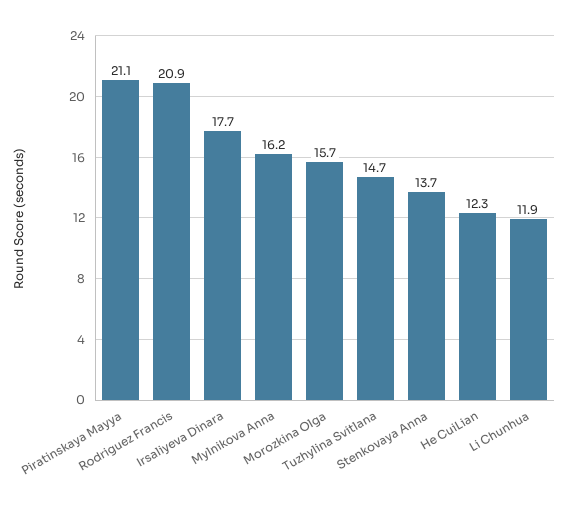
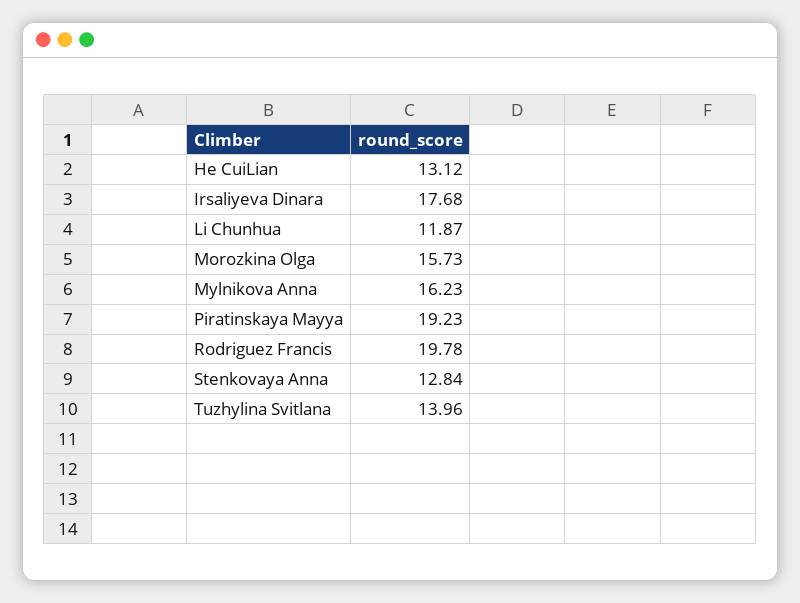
Piratinskaya Mayya: 21.1 -> 19.23
Rodriguez Francis: 20.9 -> 19.78
Tuzhylina Svitlana: 14.7 -> 13.96
Stenkovaya Anna: 13.7 -> 12.84
He CuiLian: 12.3 -> 13.12

